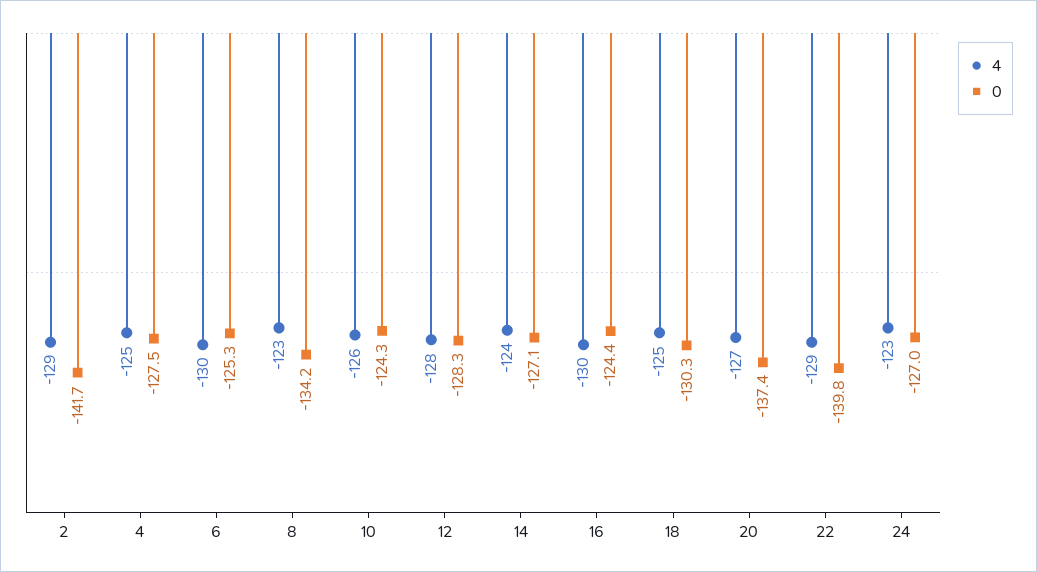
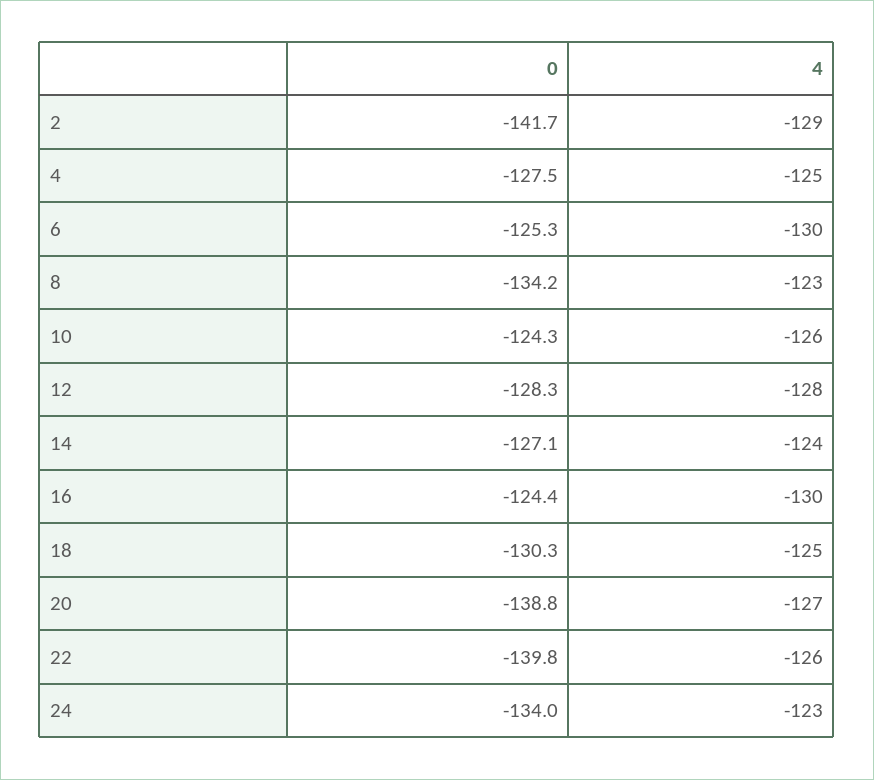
0, 20: -137.4 -> -138.8
4, 22: -129 -> -126
0, 24: -127 -> -134

